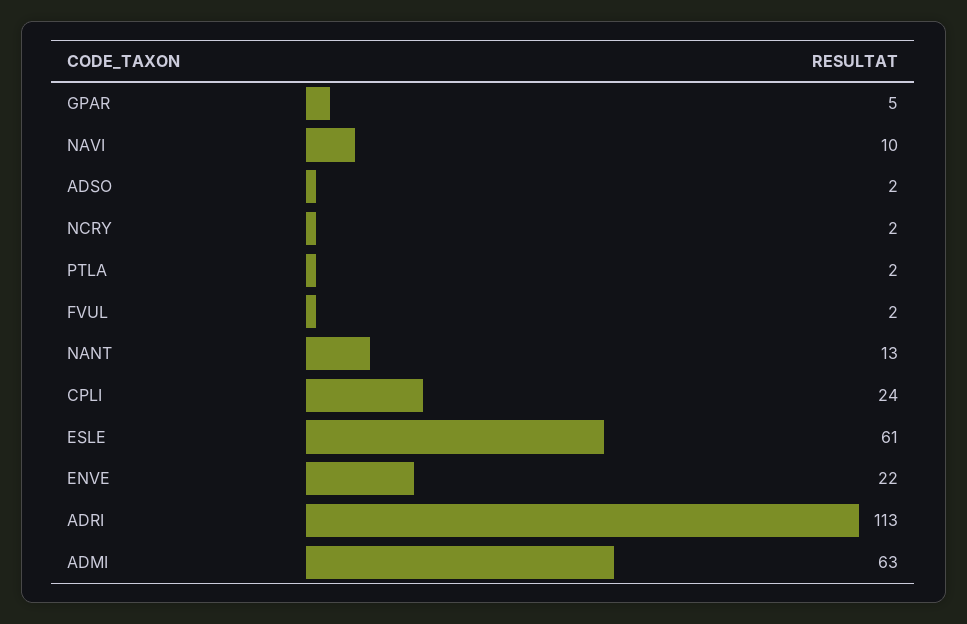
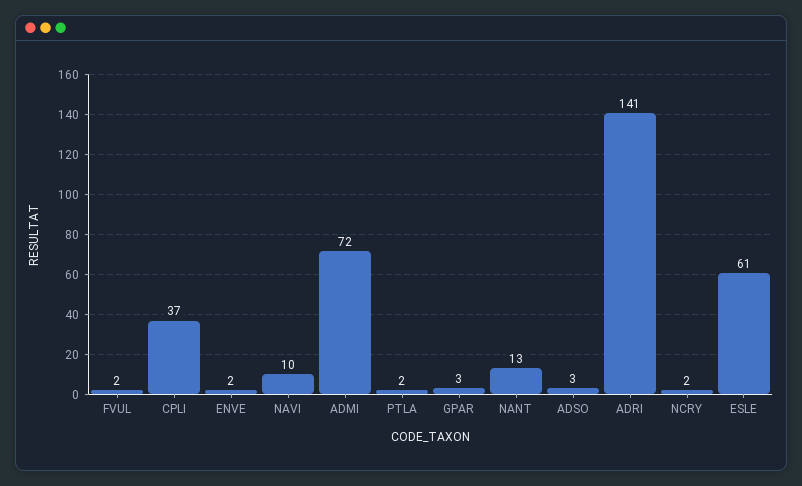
GPAR: 5 -> 3
ADSO: 2 -> 3
CPLI: 24 -> 37
ENVE: 22 -> 2
ADRI: 113 -> 141
ADMI: 63 -> 72

